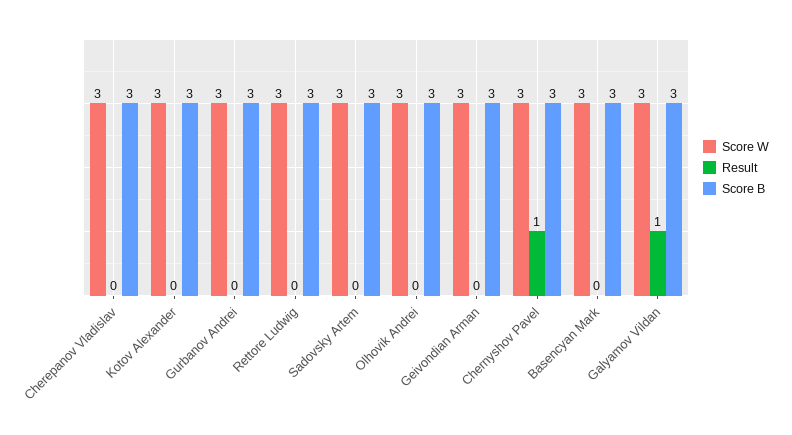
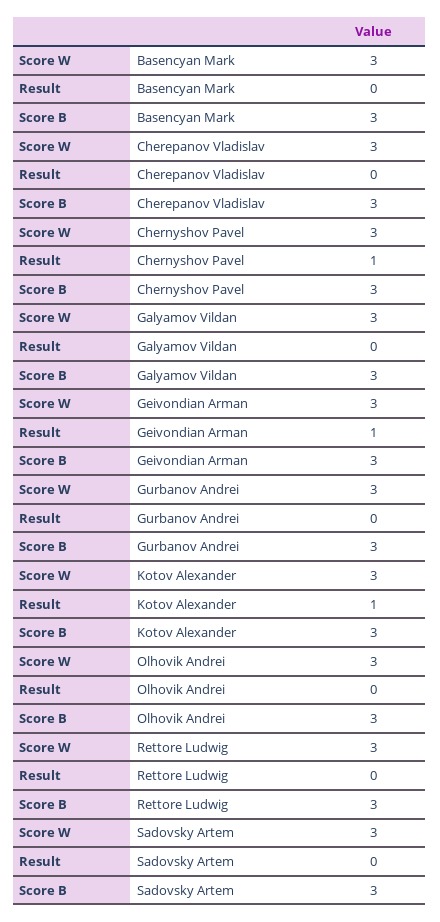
Result, Kotov Alexander: 0 -> 1
Result, Geivondian Arman: 0 -> 1
Result, Galyamov Vildan: 1 -> 0

